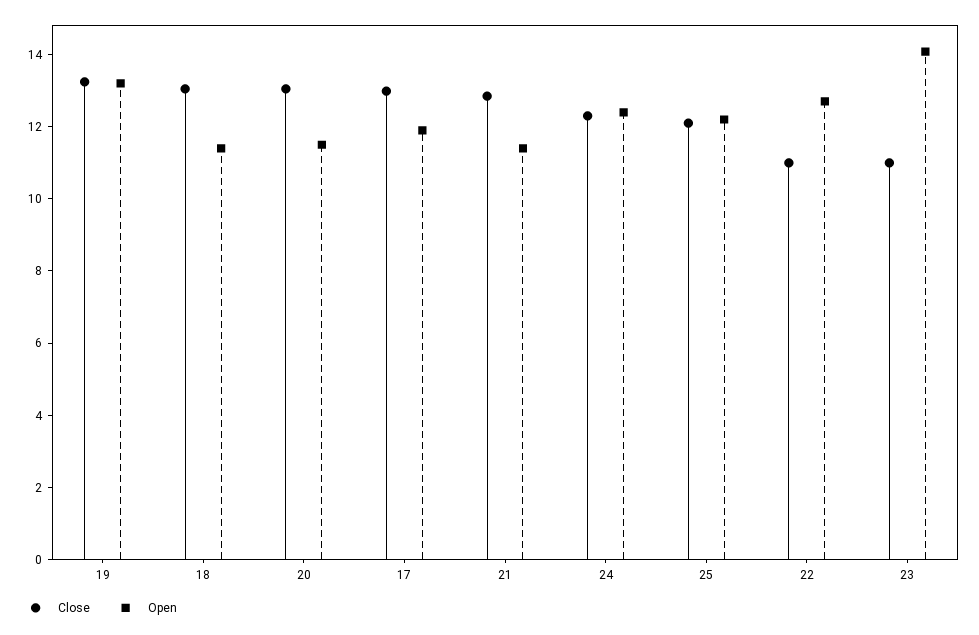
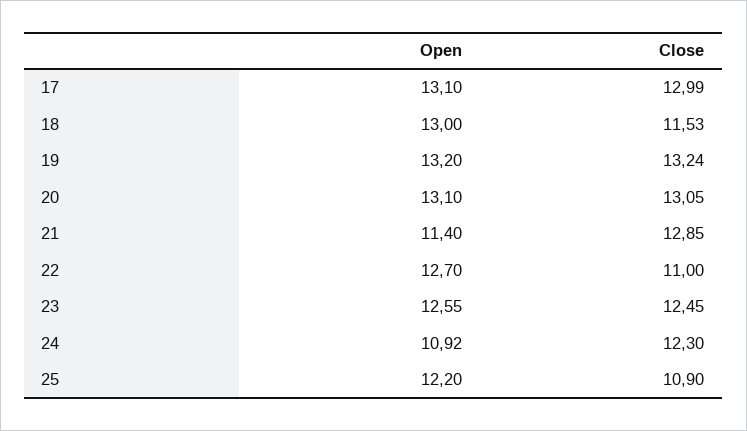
Close, 18: 13 -> 11.53
Open, 18: 11.5 -> 13
Open, 20: 11.5 -> 13.1
Open, 17: 12 -> 13.1
Open, 24: 12.5 -> 10.92
Close, 25: 12 -> 10.9
Close, 23: 11 -> 12.45
Open, 23: 14 -> 12.55

